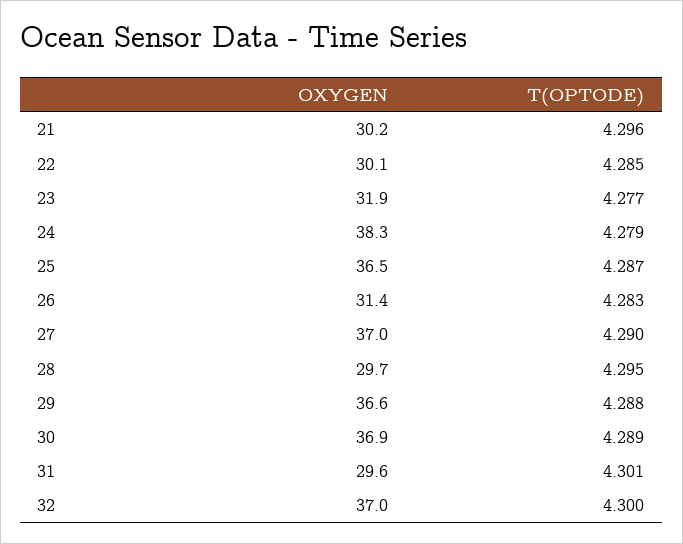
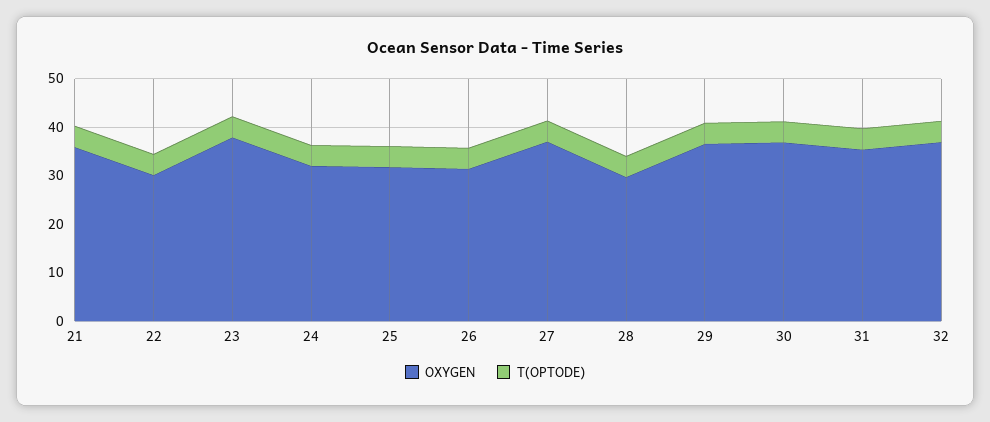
OXYGEN, 21: 30.2 -> 36
OXYGEN, 23: 31.9 -> 38
OXYGEN, 24: 38.3 -> 32
OXYGEN, 25: 36.5 -> 32
OXYGEN, 31: 29.6 -> 36

